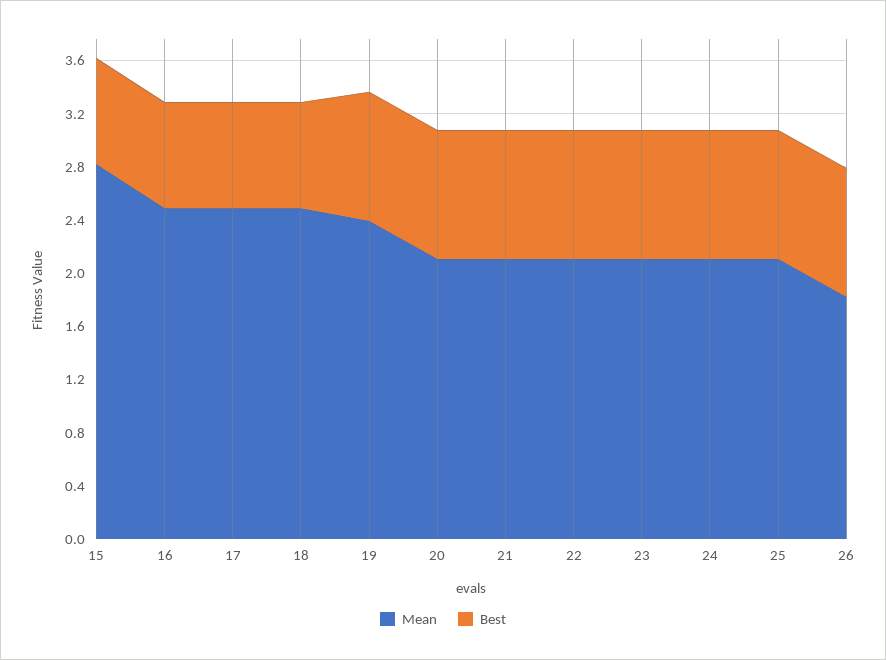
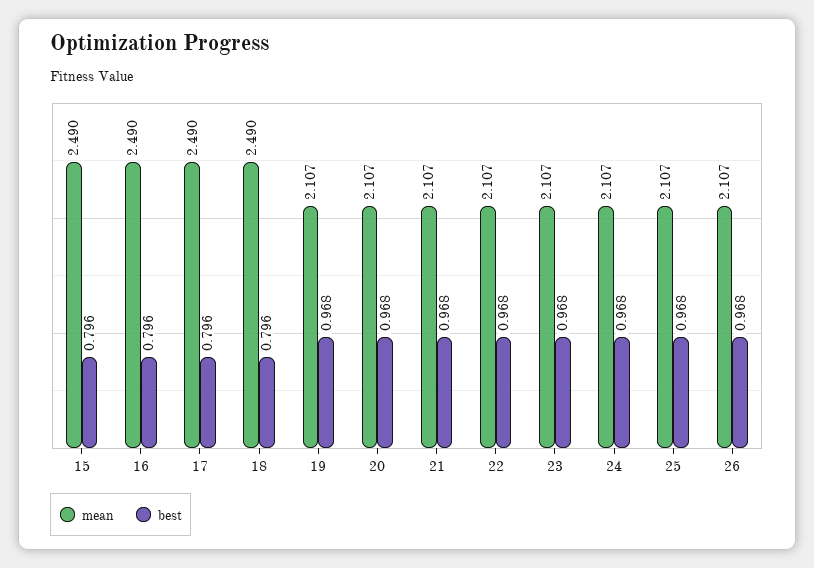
Mean, 15: 2.8 -> 2.49
Mean, 19: 2.4 -> 2.107
Mean, 26: 1.8 -> 2.107

